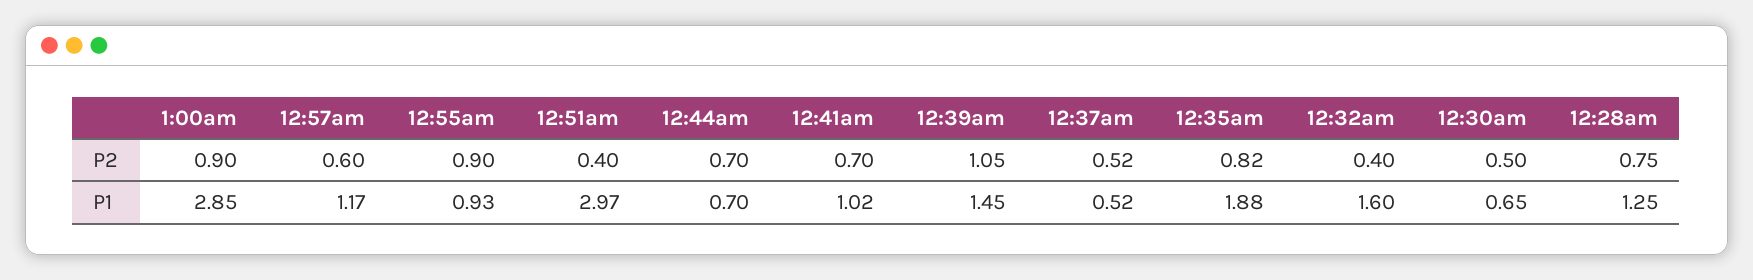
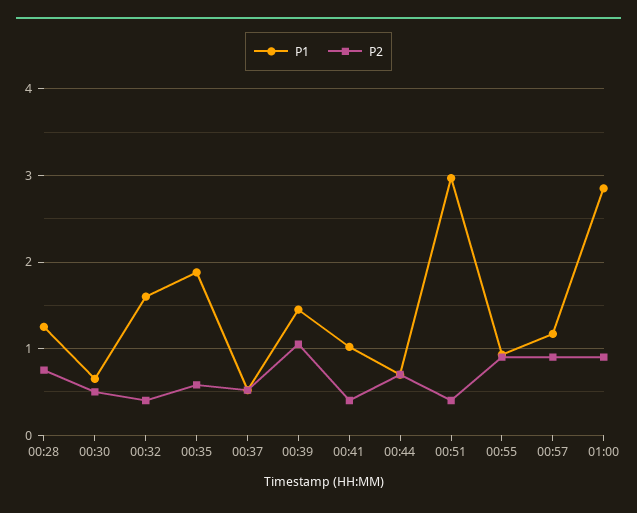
P2, 12:57am: 0.6 -> 0.9
P2, 12:41am: 0.7 -> 0.4
P2, 12:35am: 0.82 -> 0.6

